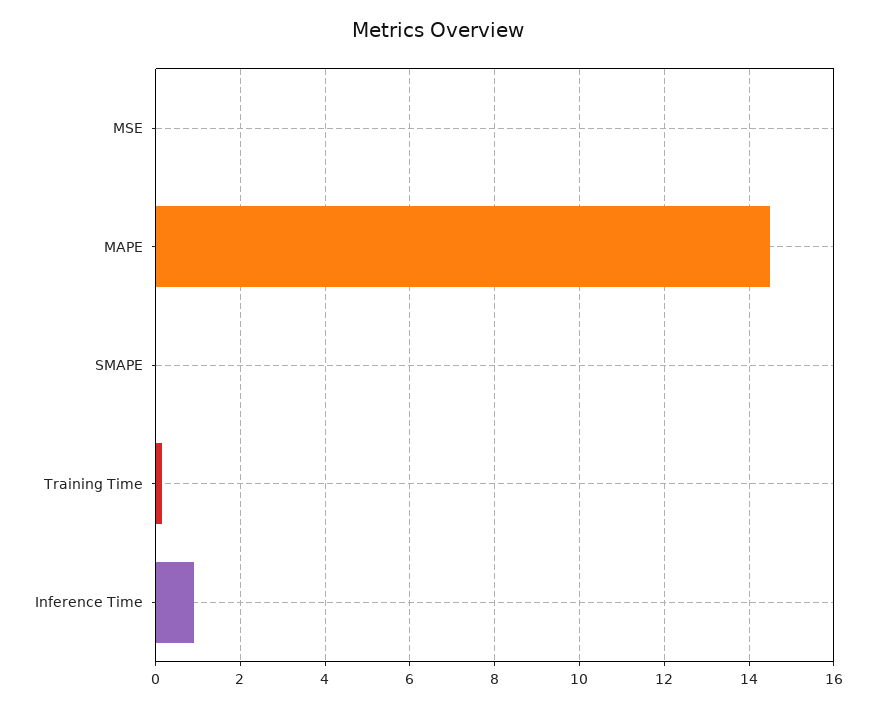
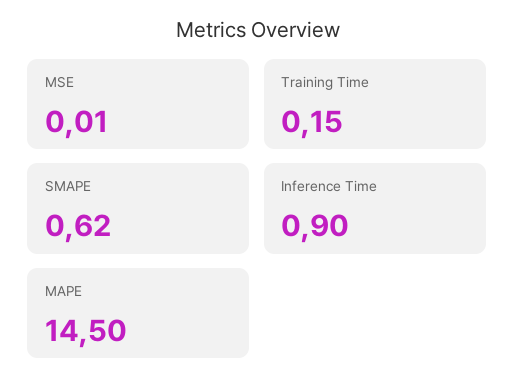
SMAPE: 0 -> 0.62

